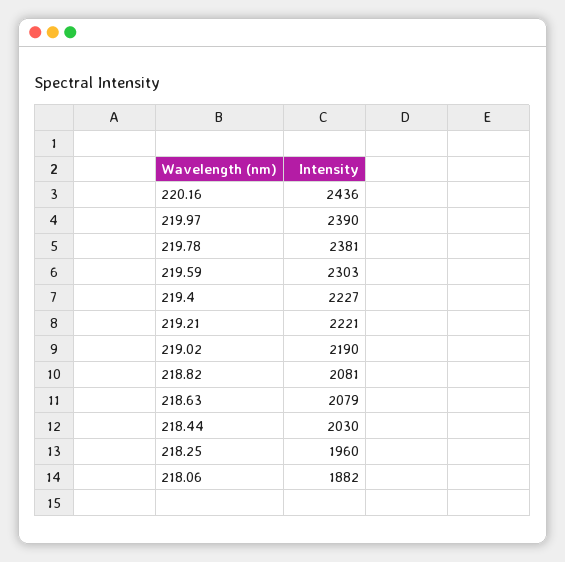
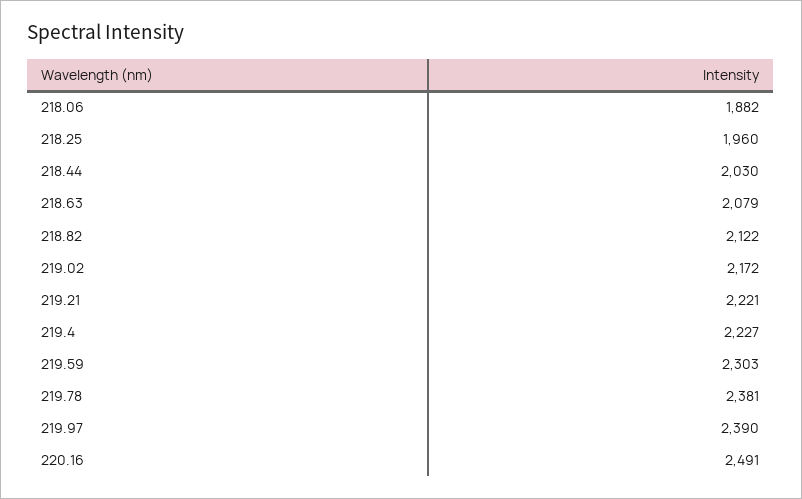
220.16: 2436 -> 2491
219.02: 2190 -> 2172
218.82: 2081 -> 2122

